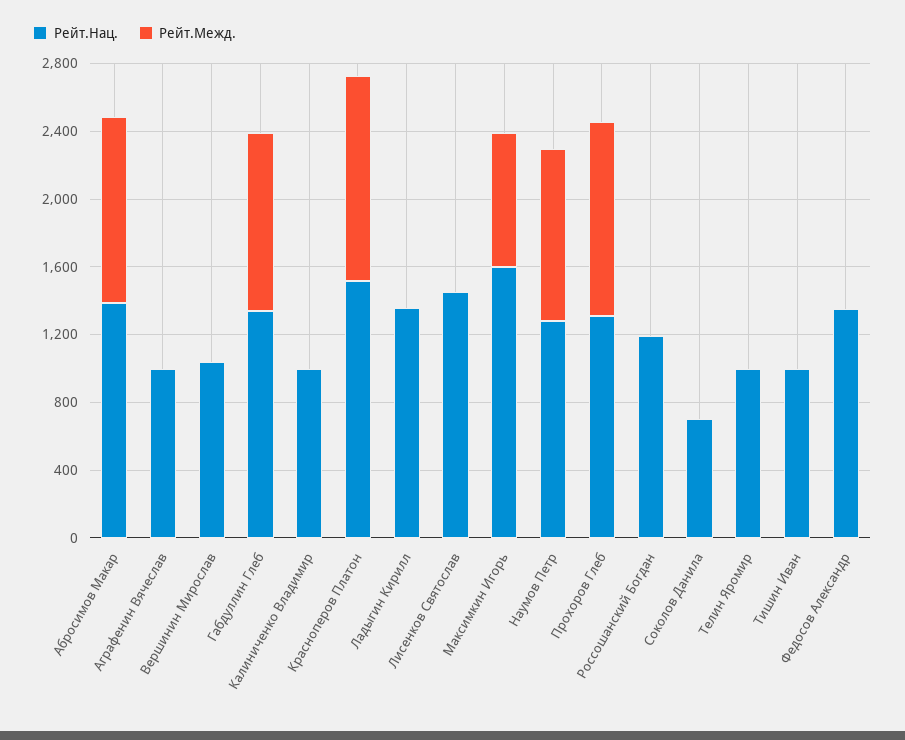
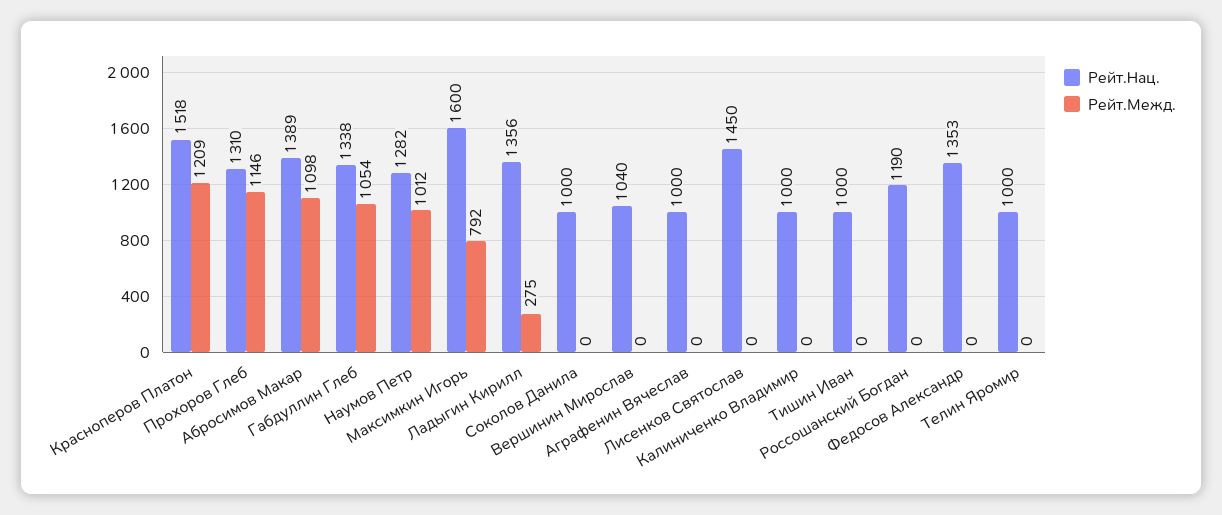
Рейт.Межд., Ладыгин Кирилл: 0 -> 275
Рейт.Нац., Соколов Данила: 700 -> 1000

